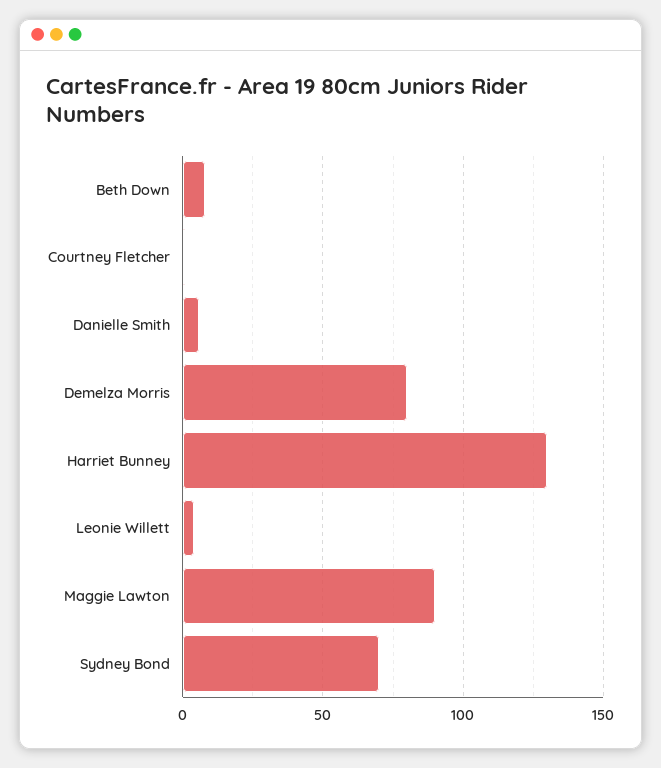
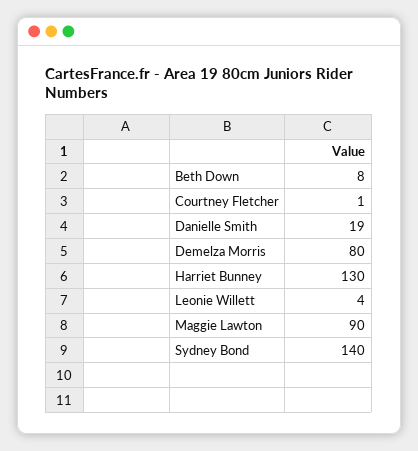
Danielle Smith: 5 -> 19
Sydney Bond: 70 -> 140

